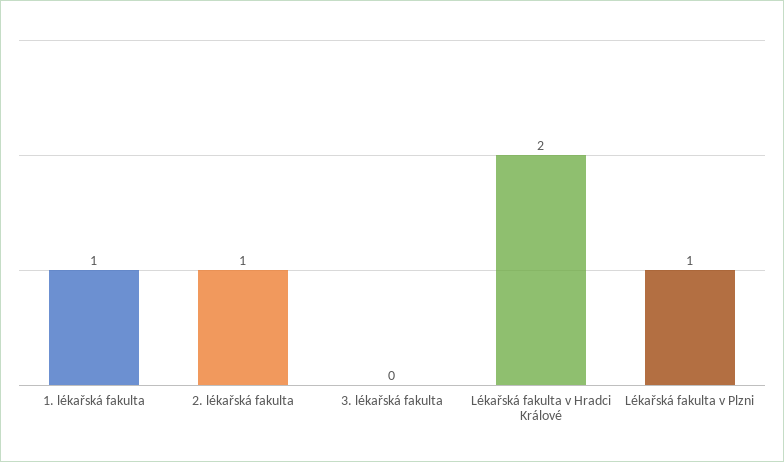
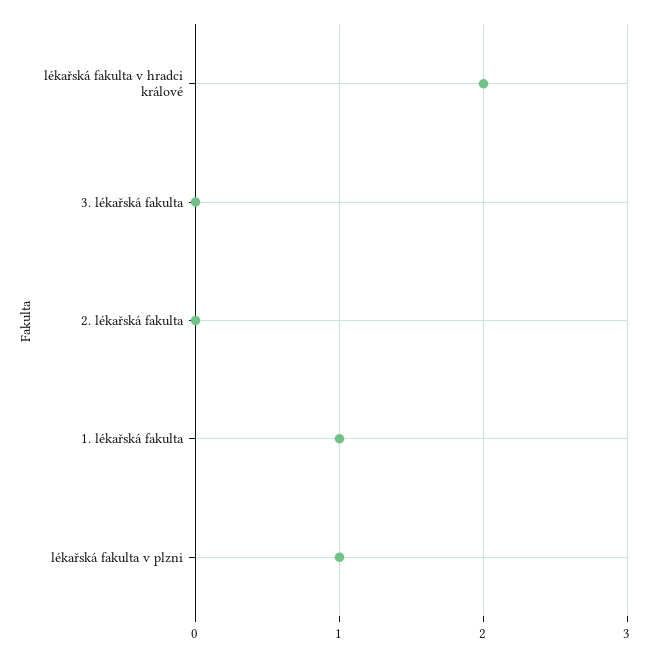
2. lékařská fakulta: 1 -> 0

